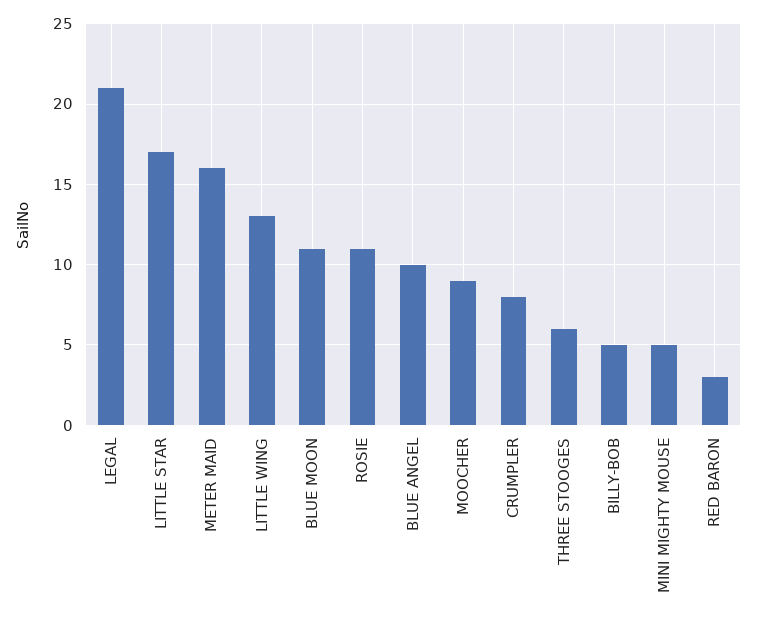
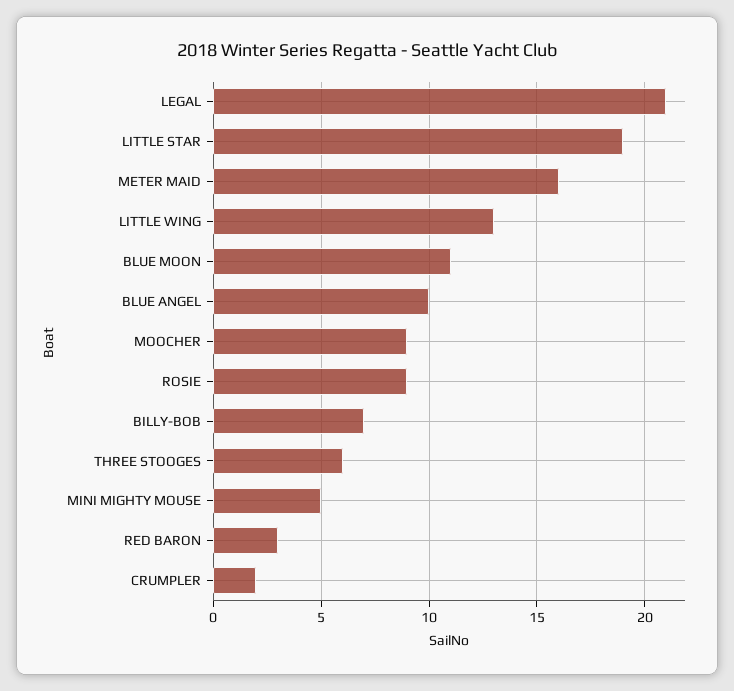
LITTLE STAR: 17 -> 19
ROSIE: 11 -> 9
CRUMPLER: 8 -> 2
BILLY-BOB: 5 -> 7

